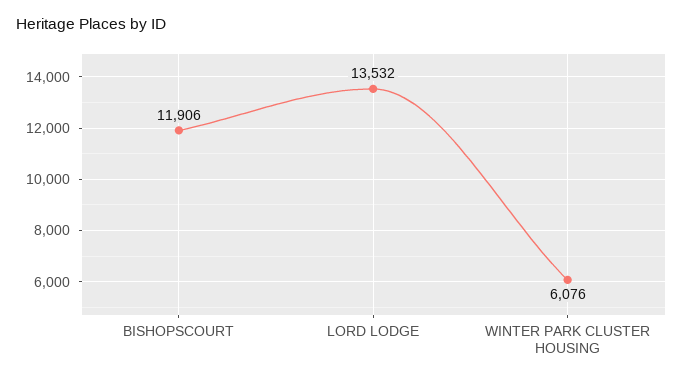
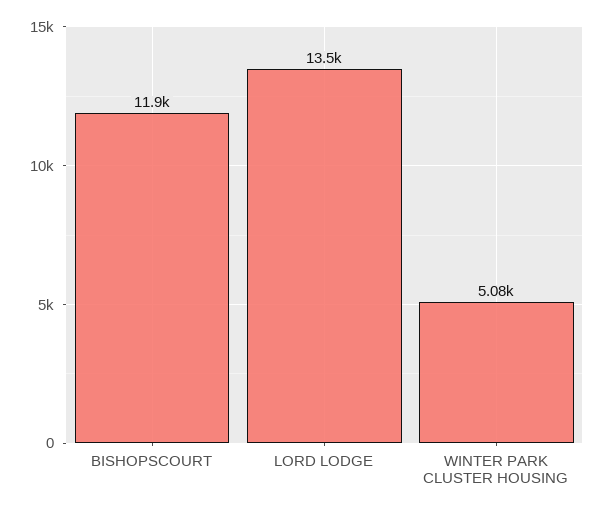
WINTER PARK CLUSTER HOUSING: 6076 -> 5080

